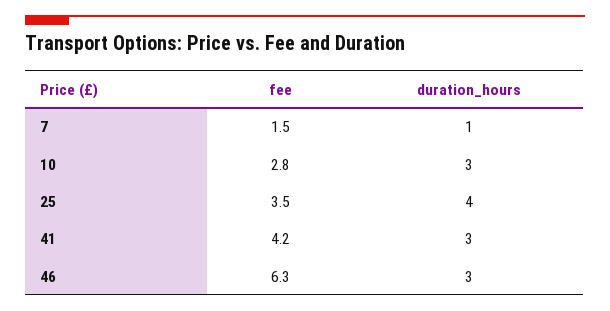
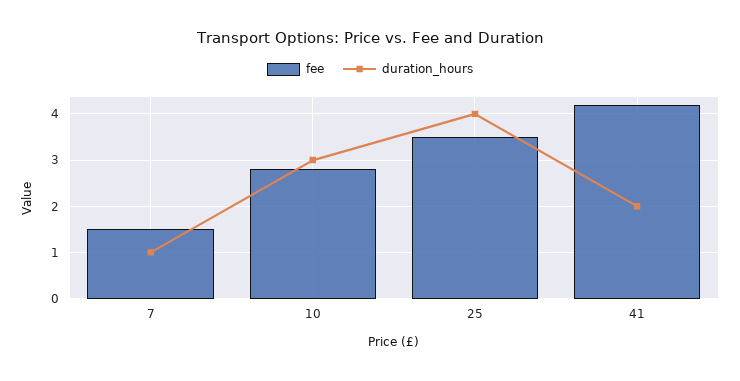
duration_hours, 41: 3 -> 2
fee, 46: 6.3 -> none
duration_hours, 46: 3 -> none

